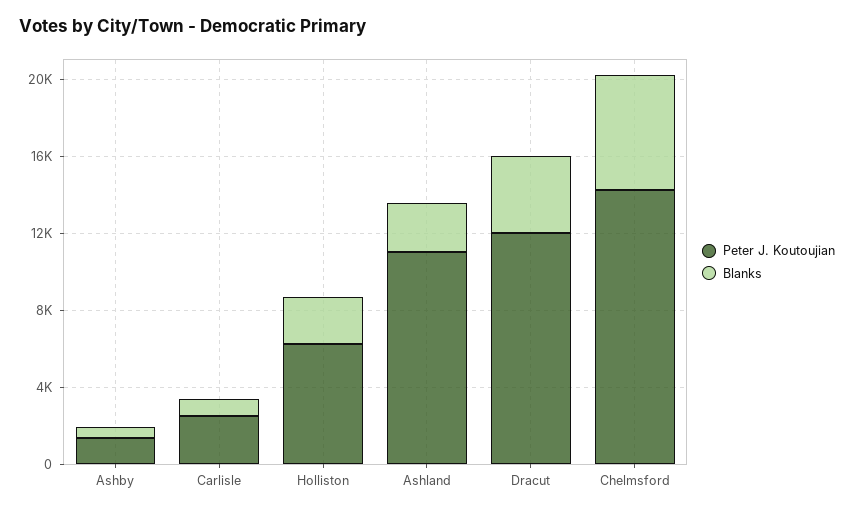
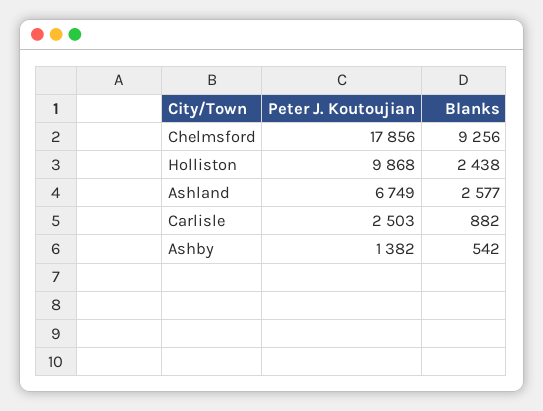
Peter J. Koutoujian, Holliston: 6000 -> 9868
Peter J. Koutoujian, Ashland: 11000 -> 6749
Peter J. Koutoujian, Dracut: 12000 -> none
Blanks, Dracut: 4000 -> none
Peter J. Koutoujian, Chelmsford: 14000 -> 17856
Blanks, Chelmsford: 6000 -> 9256

